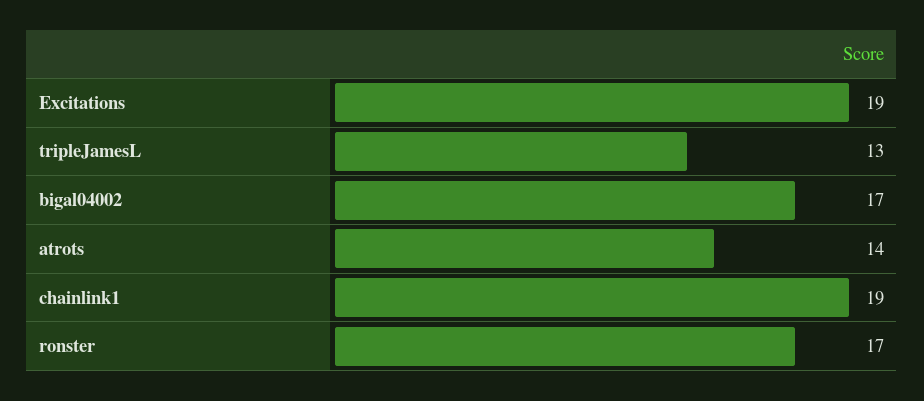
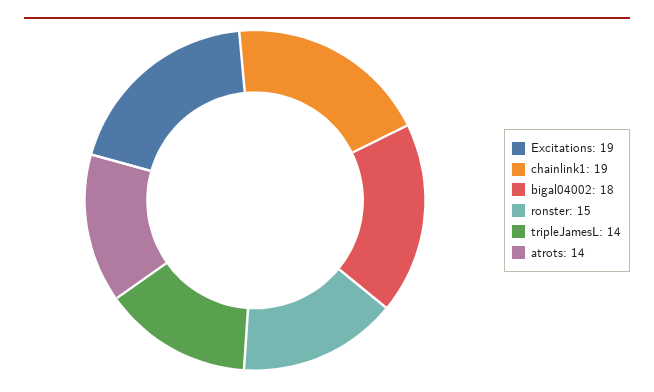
tripleJamesL: 13 -> 14
bigal04002: 17 -> 18
ronster: 17 -> 15

